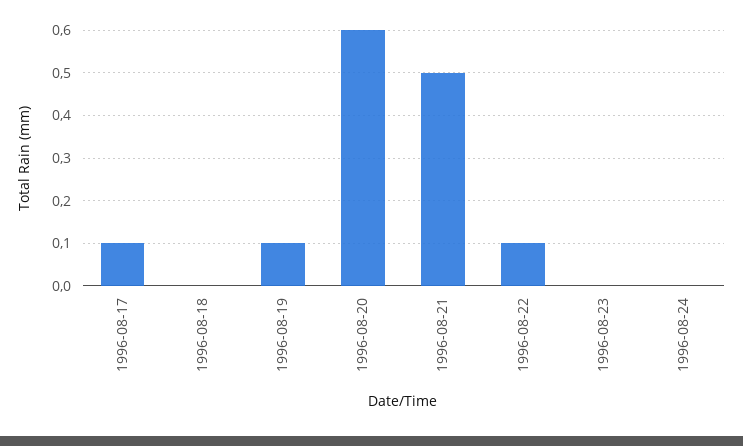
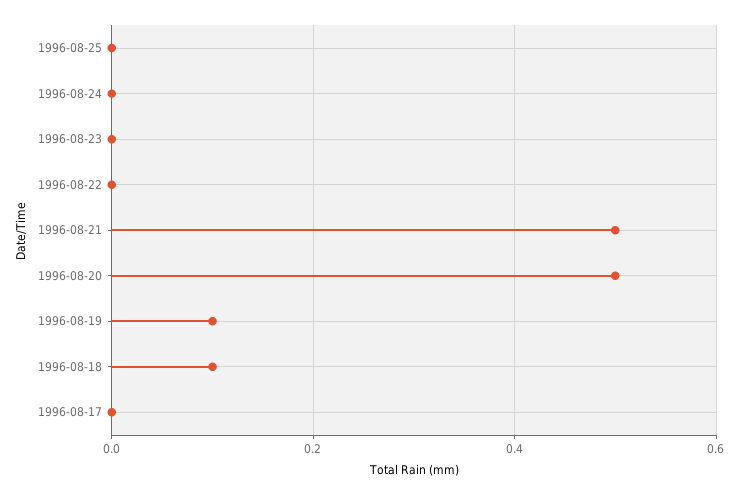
1996-08-17: 0.1 -> 0
1996-08-18: 0 -> 0.1
1996-08-20: 0.6 -> 0.5
1996-08-22: 0.1 -> 0
1996-08-25: none -> 0

